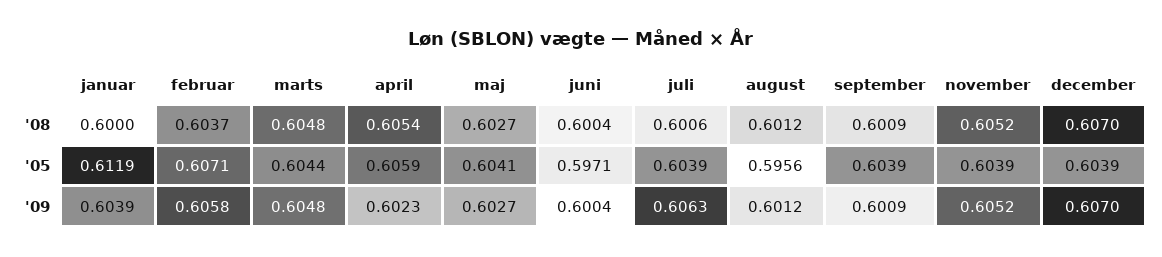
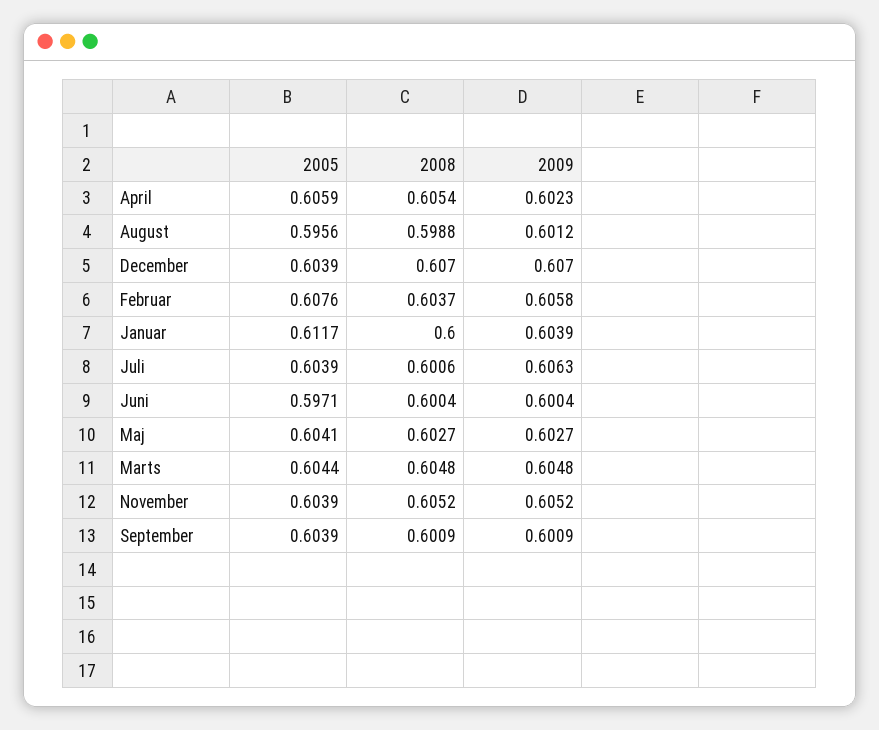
august, '08: 0.6012 -> 0.5988
januar, '05: 0.6119 -> 0.6117
februar, '05: 0.6071 -> 0.6076

